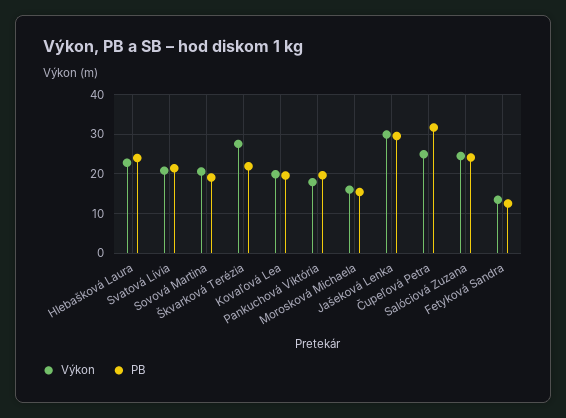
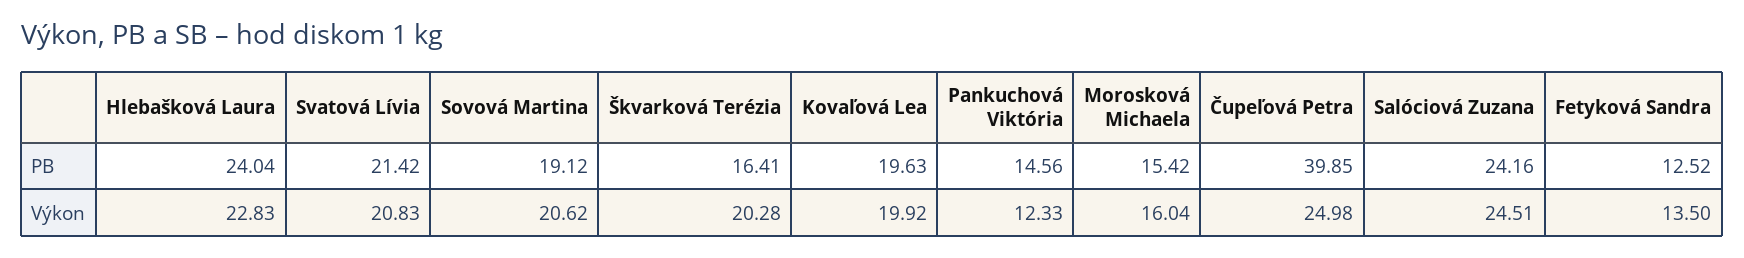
Výkon, Škvarková Terézia: 28 -> 20.28
PB, Škvarková Terézia: 22 -> 16.41
Výkon, Pankuchová Viktória: 18 -> 12.33
PB, Pankuchová Viktória: 20 -> 14.56
Výkon, Jašeková Lenka: 30 -> none
PB, Jašeková Lenka: 30 -> none
PB, Čupeľová Petra: 32 -> 39.85

